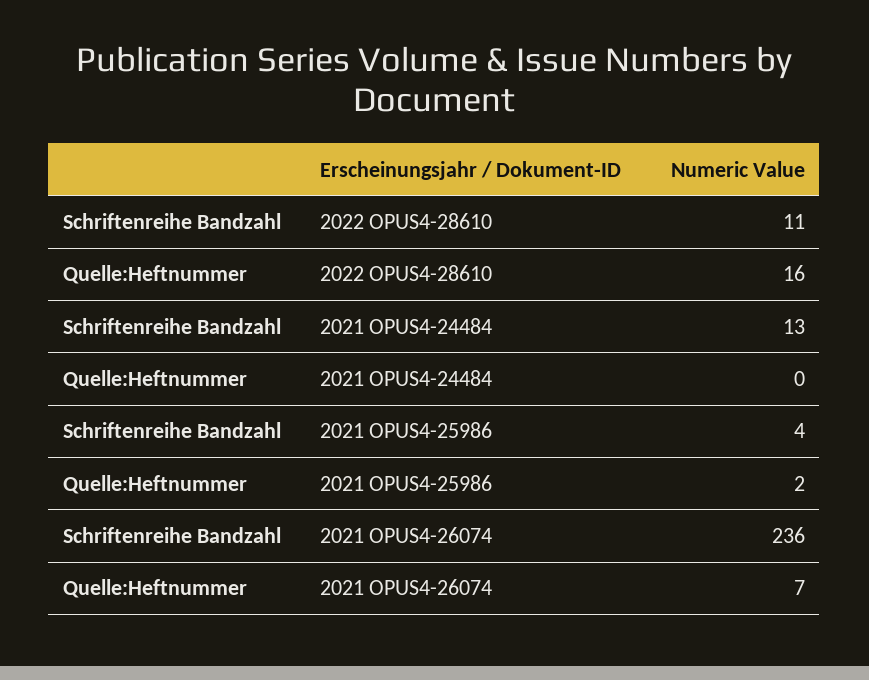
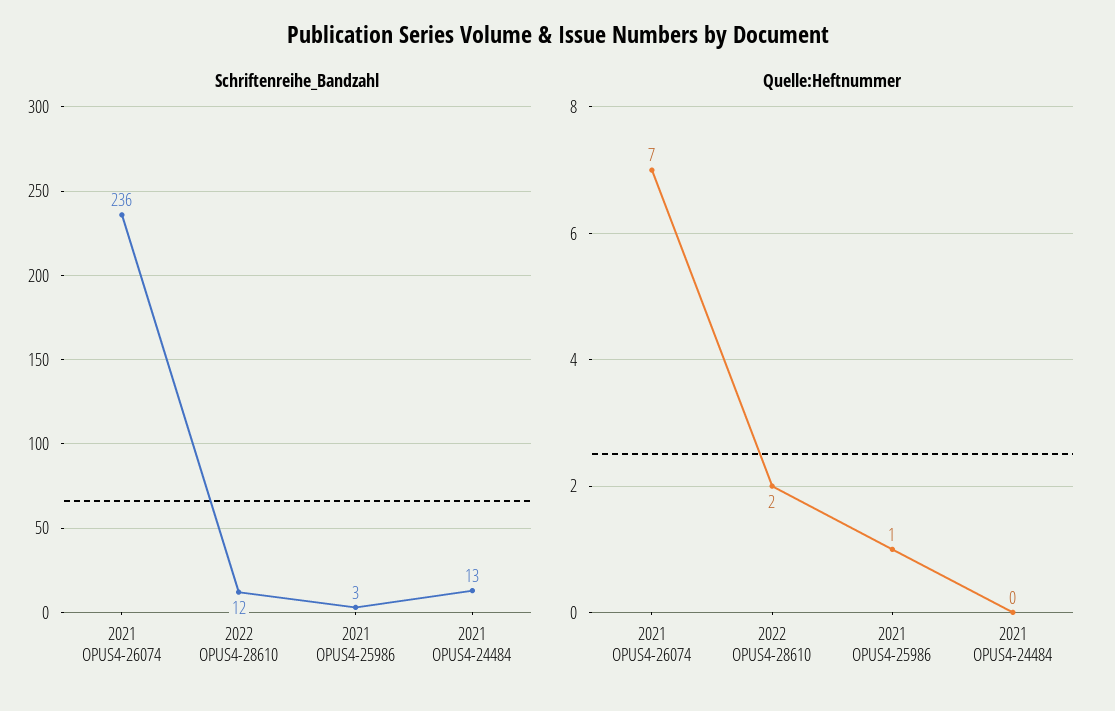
Schriftenreihe Bandzahl, 2022 OPUS4-28610: 11 -> 12
Quelle:Heftnummer, 2022 OPUS4-28610: 16 -> 2
Schriftenreihe Bandzahl, 2021 OPUS4-25986: 4 -> 3
Quelle:Heftnummer, 2021 OPUS4-25986: 2 -> 1

